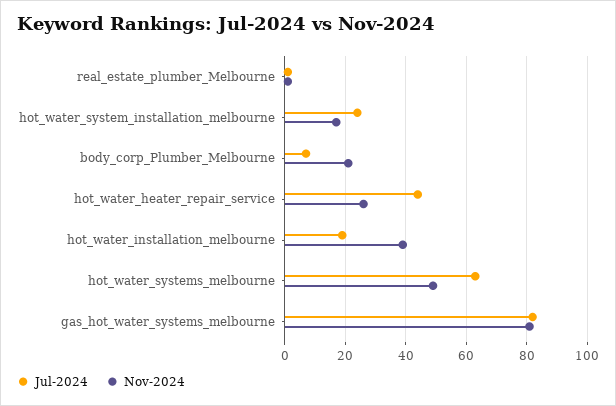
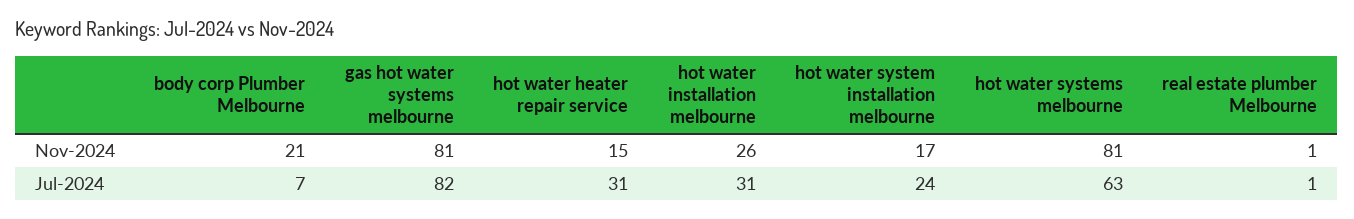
Jul-2024, hot_water_heater_repair_service: 45 -> 31
Nov-2024, hot_water_heater_repair_service: 25 -> 15
Jul-2024, hot_water_installation_melbourne: 20 -> 31
Nov-2024, hot_water_installation_melbourne: 40 -> 26
Nov-2024, hot_water_systems_melbourne: 50 -> 81

